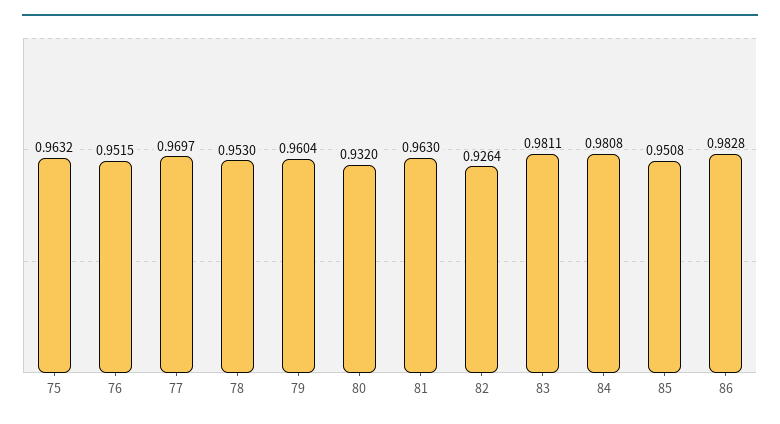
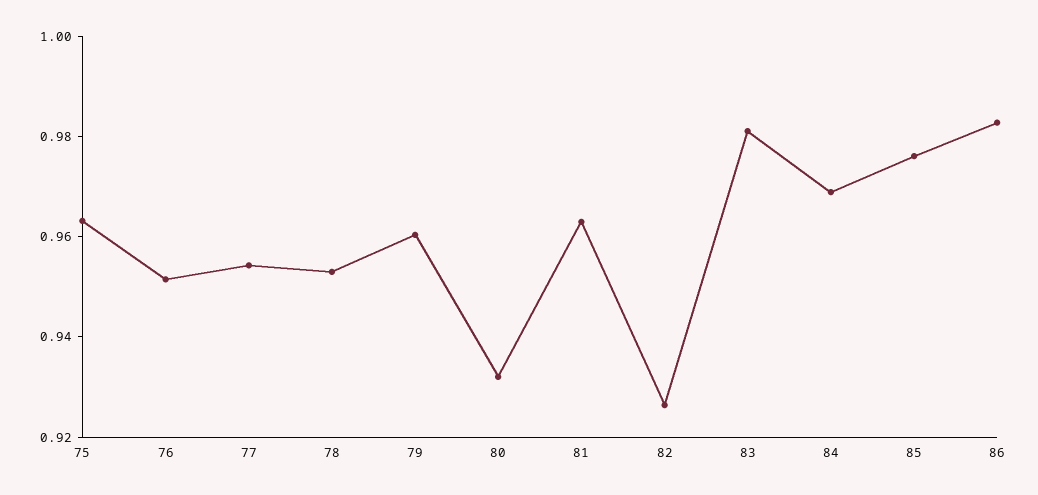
77: 0.9697 -> 0.955
84: 0.9808 -> 0.97
85: 0.9508 -> 0.975

